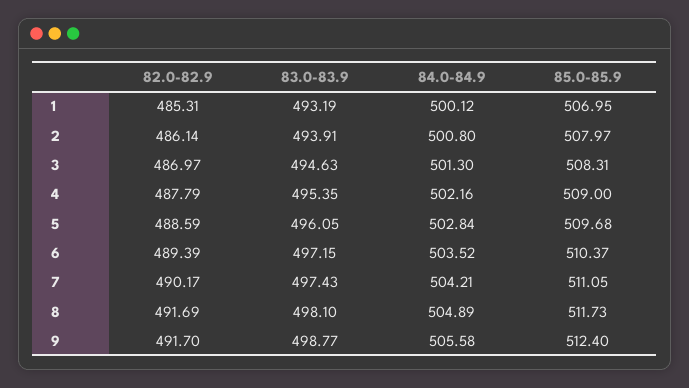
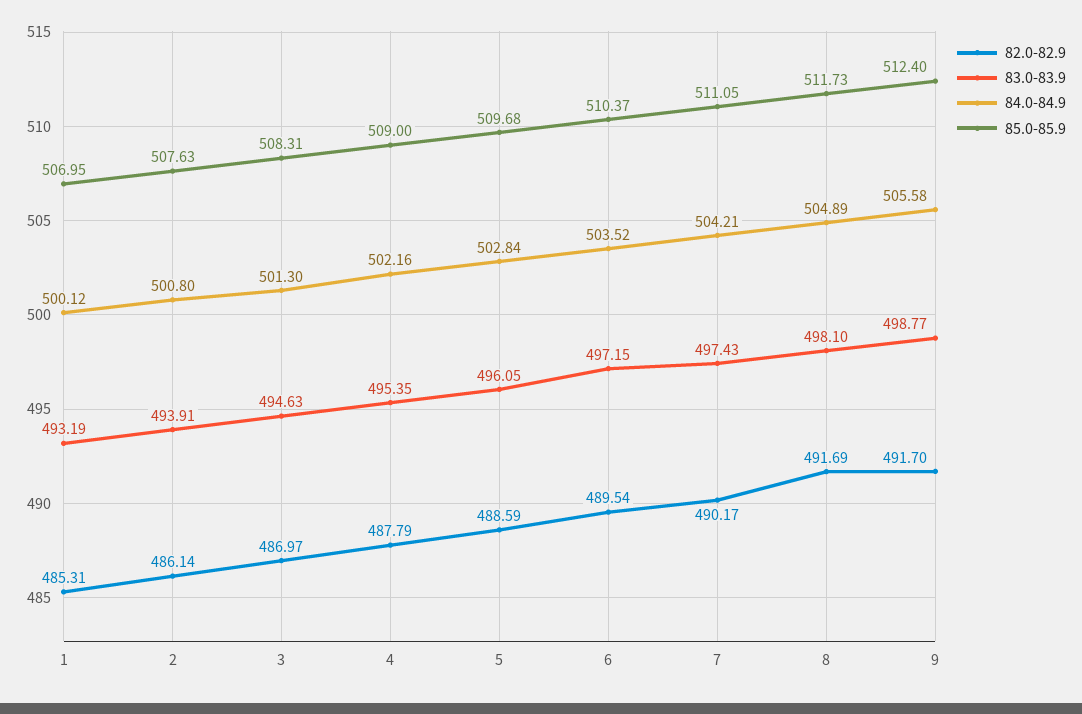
85.0-85.9, 2: 507.97 -> 507.63
82.0-82.9, 6: 489.39 -> 489.54

